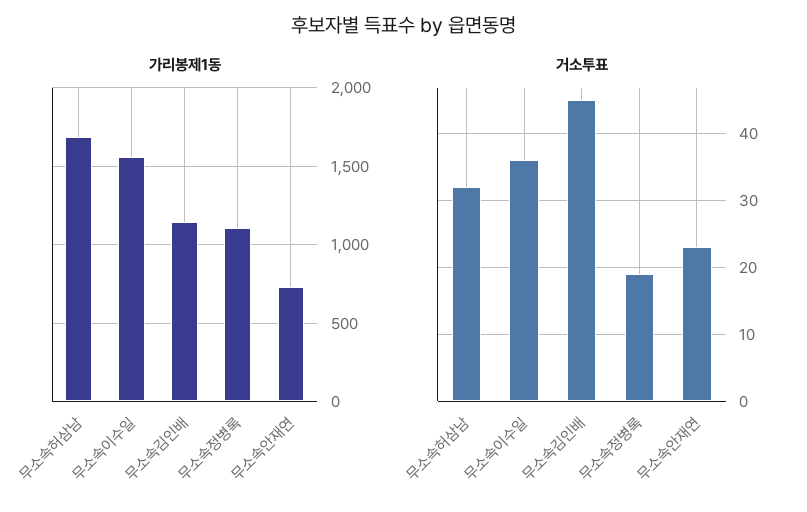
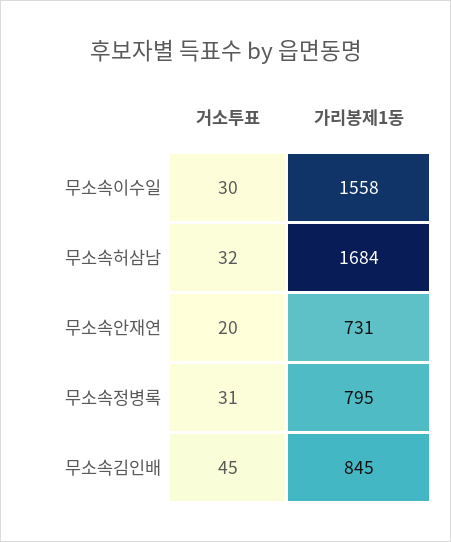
가리봉제1동, 무소속김인배: 1150 -> 845
가리봉제1동, 무소속정병록: 1100 -> 795
거소투표, 무소속이수일: 36 -> 30
거소투표, 무소속정병록: 19 -> 31
거소투표, 무소속안재연: 23 -> 20

